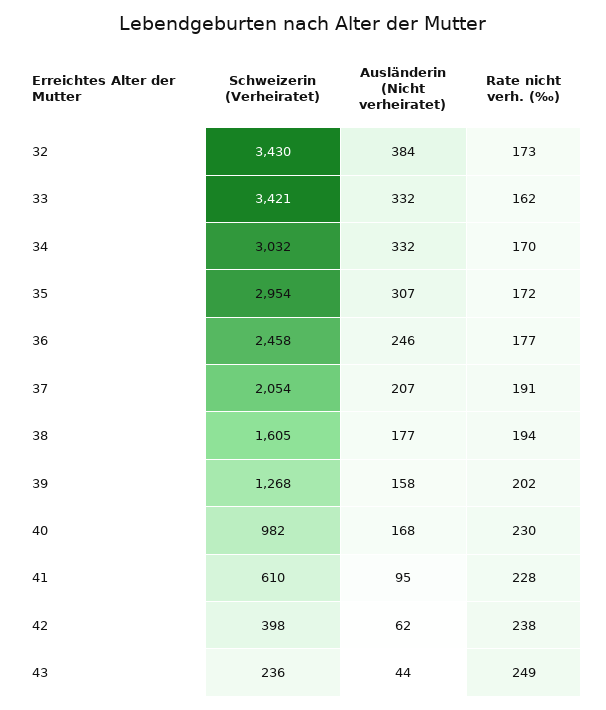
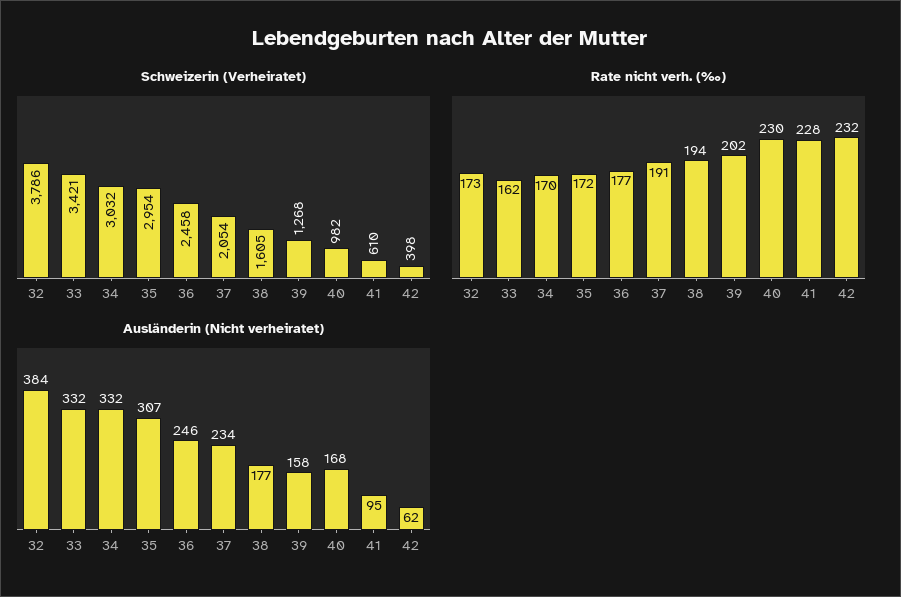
Schweizerin (Verheiratet), 32: 3430 -> 3786
Ausländerin (Nicht verheiratet), 37: 207 -> 234
Rate nicht verh. (‰), 42: 238 -> 232
Schweizerin (Verheiratet), 43: 236 -> none
Ausländerin (Nicht verheiratet), 43: 44 -> none
Rate nicht verh. (‰), 43: 249 -> none

